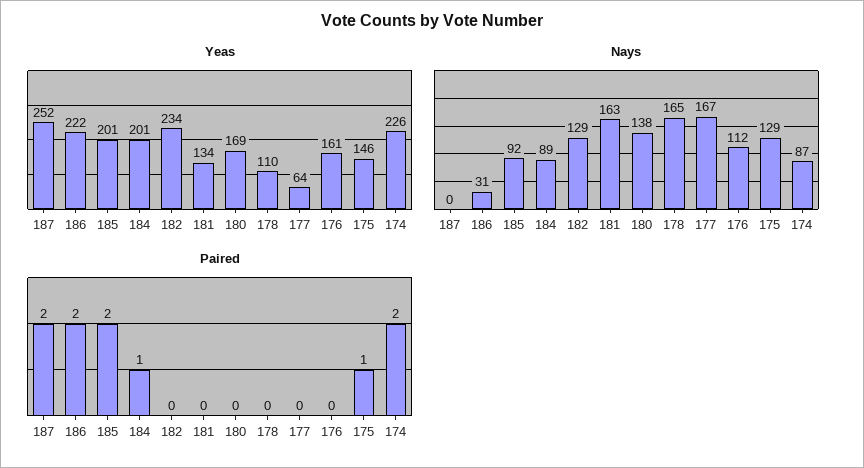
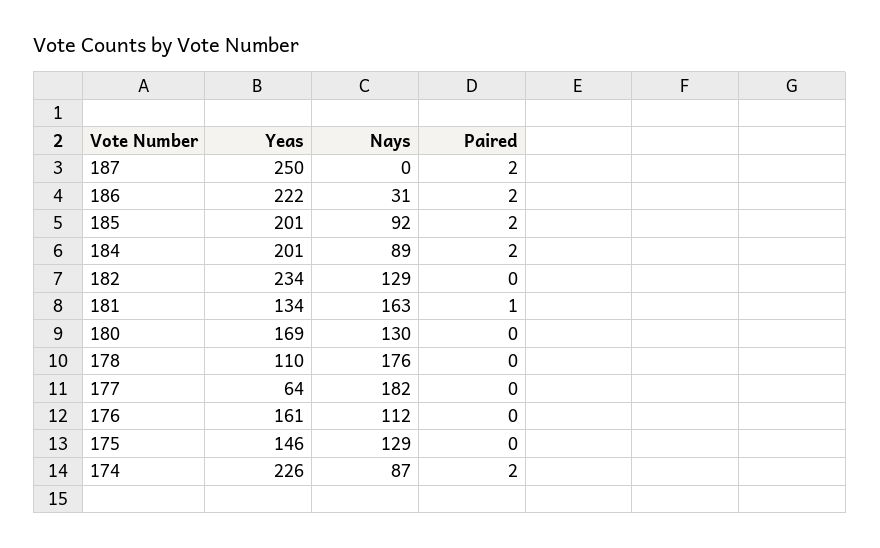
Yeas, 187: 252 -> 250
Nays, 180: 138 -> 130
Nays, 178: 165 -> 176
Nays, 177: 167 -> 182
Paired, 184: 1 -> 2
Paired, 181: 0 -> 1
Paired, 175: 1 -> 0

